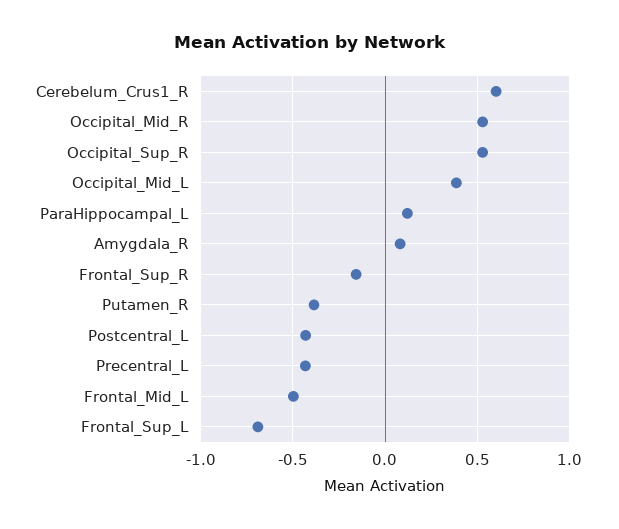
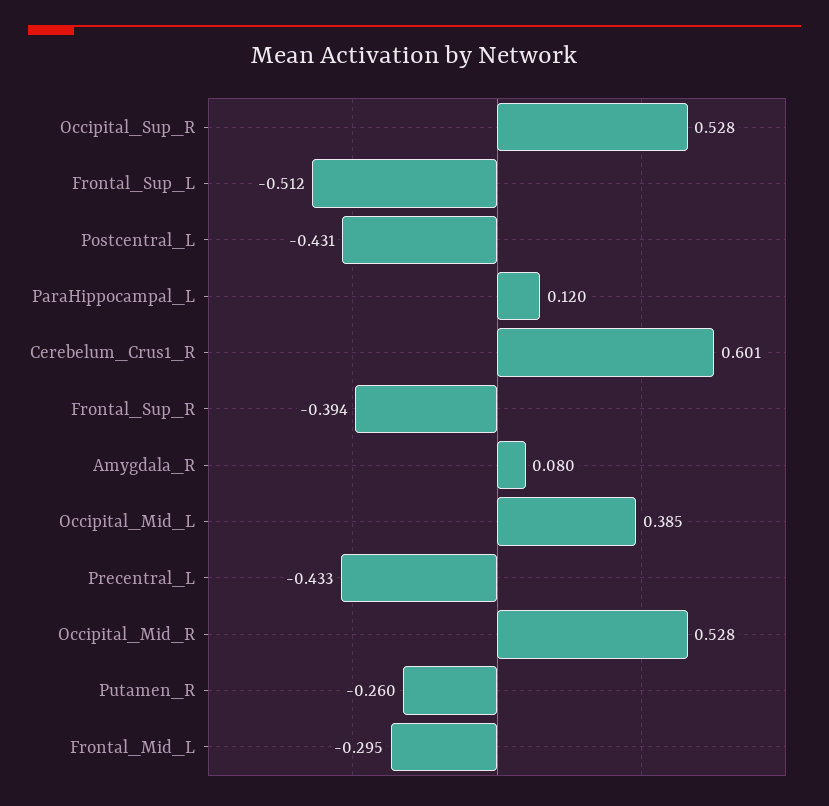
Frontal_Sup_R: -0.15 -> -0.394
Putamen_R: -0.4 -> -0.26
Frontal_Mid_L: -0.5 -> -0.295
Frontal_Sup_L: -0.7 -> -0.512

